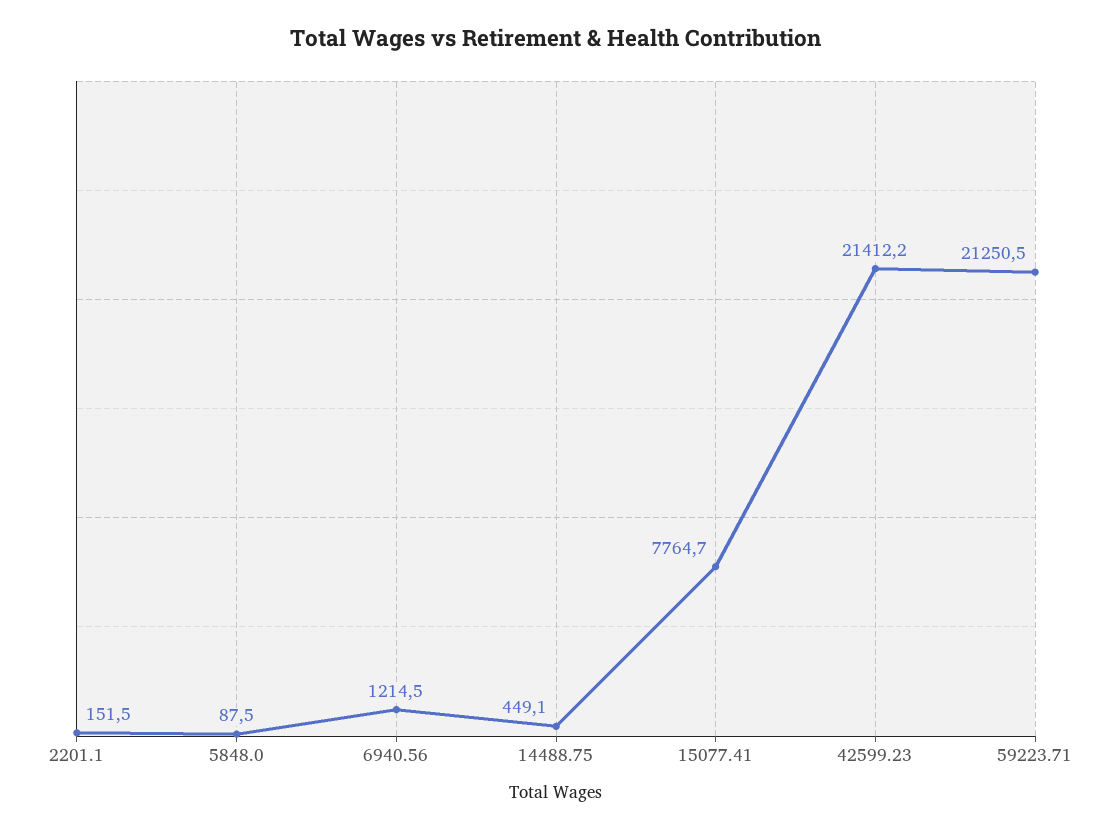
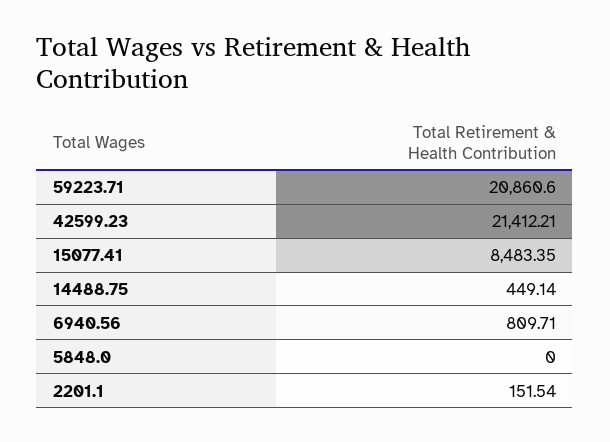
5848.0: 87.5 -> 0
6940.56: 1214.5 -> 809.71
15077.41: 7764.7 -> 8483.35
59223.71: 21250.5 -> 20860.6

